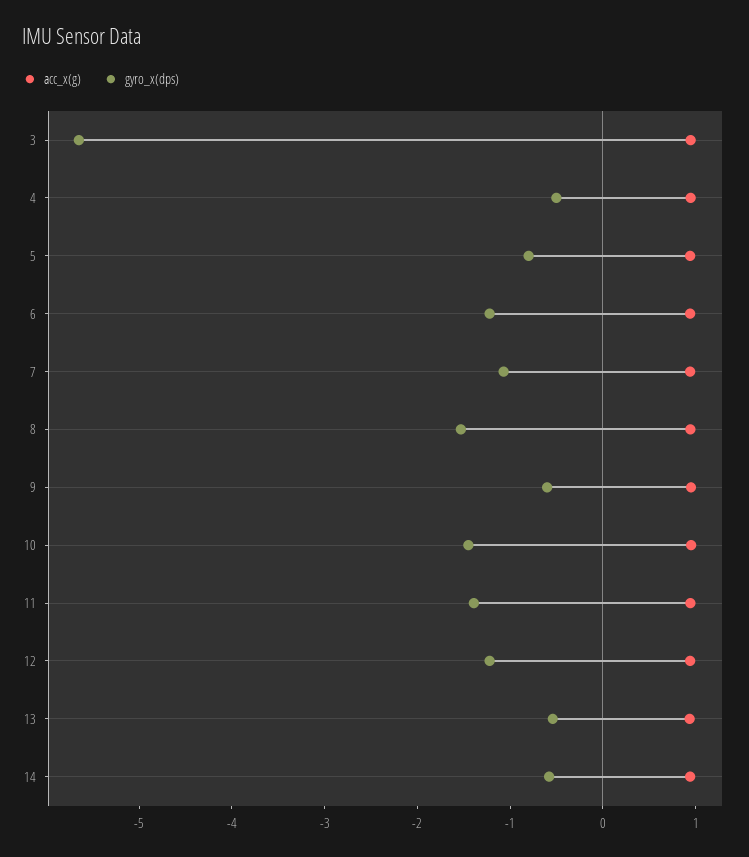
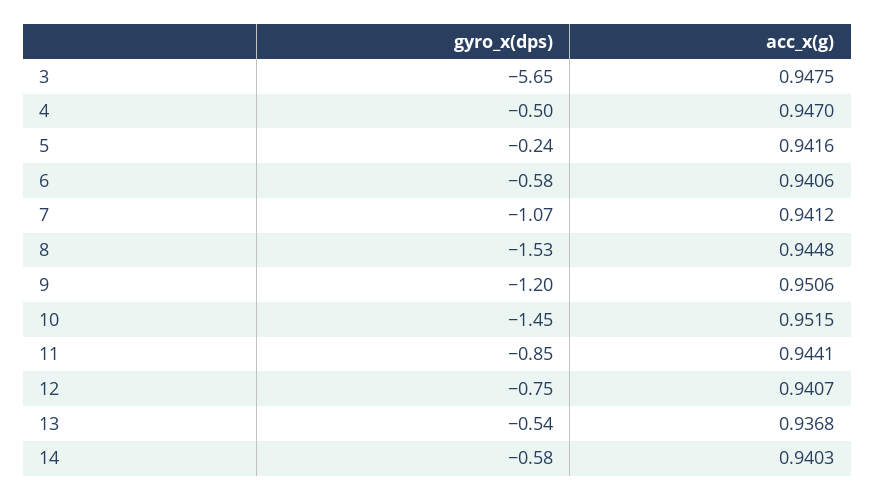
gyro_x(dps), 5: -0.8 -> -0.24
gyro_x(dps), 6: -1.2 -> -0.58
gyro_x(dps), 9: -0.6 -> -1.2
gyro_x(dps), 11: -1.4 -> -0.85
gyro_x(dps), 12: -1.2 -> -0.75

